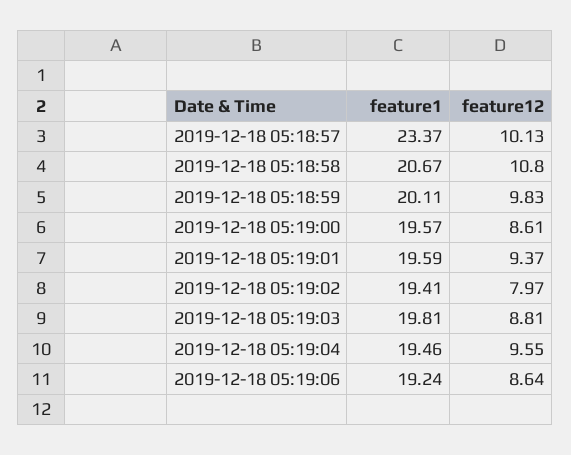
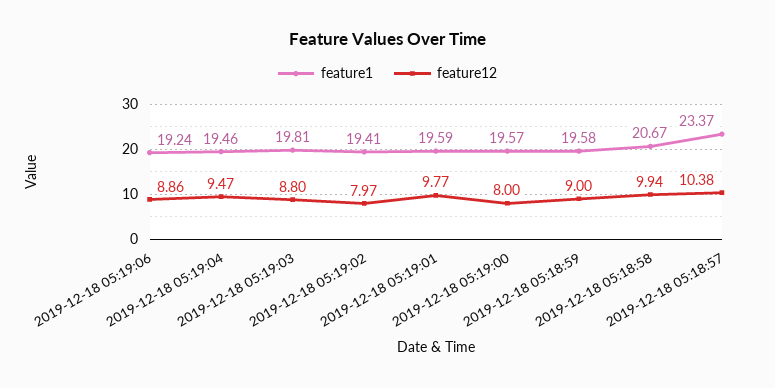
feature12, 2019-12-18 05:18:57: 10.13 -> 10.38
feature12, 2019-12-18 05:18:58: 10.8 -> 9.94
feature1, 2019-12-18 05:18:59: 20.11 -> 19.58
feature12, 2019-12-18 05:18:59: 9.83 -> 9
feature12, 2019-12-18 05:19:00: 8.61 -> 8
feature12, 2019-12-18 05:19:01: 9.37 -> 9.77
feature12, 2019-12-18 05:19:03: 8.81 -> 8.8
feature12, 2019-12-18 05:19:04: 9.55 -> 9.47
feature12, 2019-12-18 05:19:06: 8.64 -> 8.86

